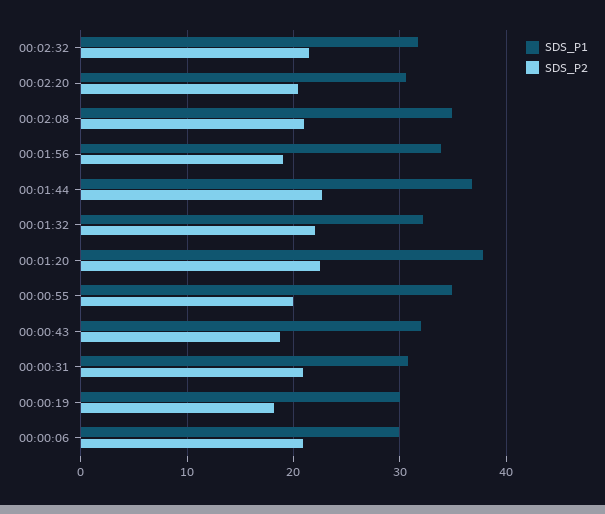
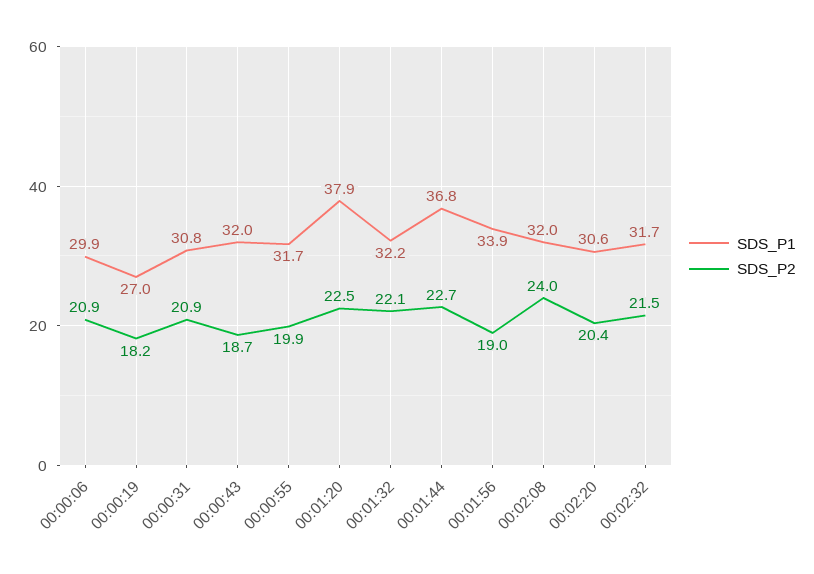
SDS_P1, 00:02:08: 35 -> 32
SDS_P2, 00:02:08: 21 -> 24
SDS_P1, 00:00:55: 35 -> 31.7
SDS_P1, 00:00:19: 30 -> 27

